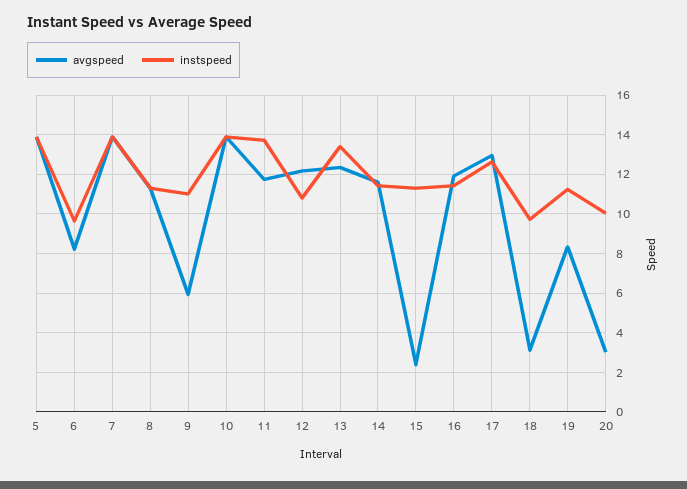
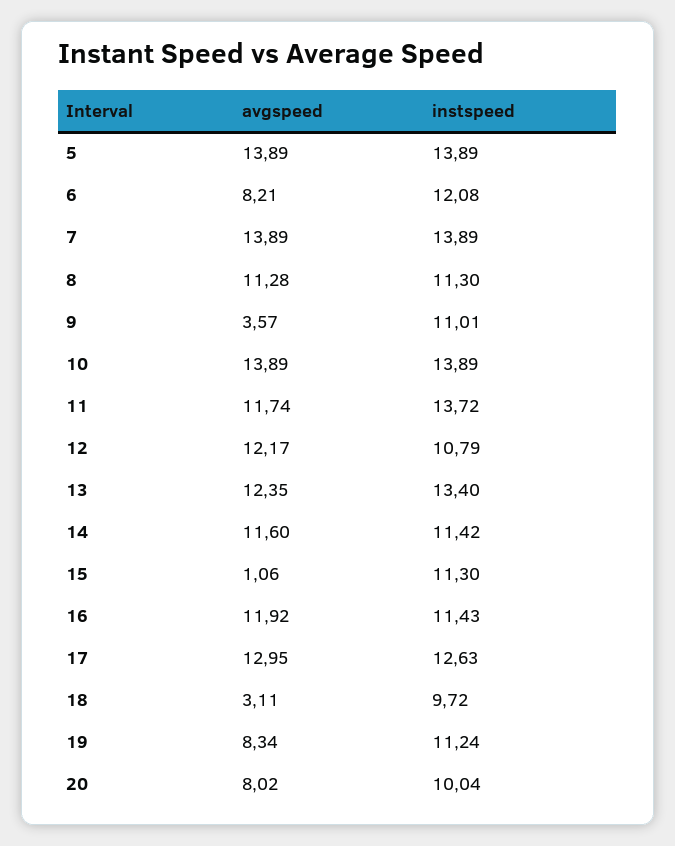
instspeed, 6: 9.5 -> 12.08
avgspeed, 9: 6 -> 3.57
avgspeed, 15: 2.5 -> 1.06
avgspeed, 20: 3 -> 8.02

